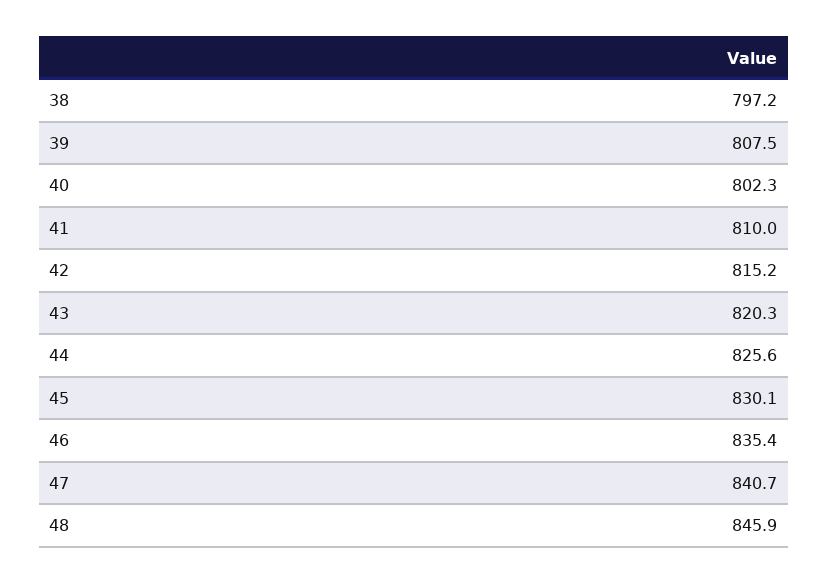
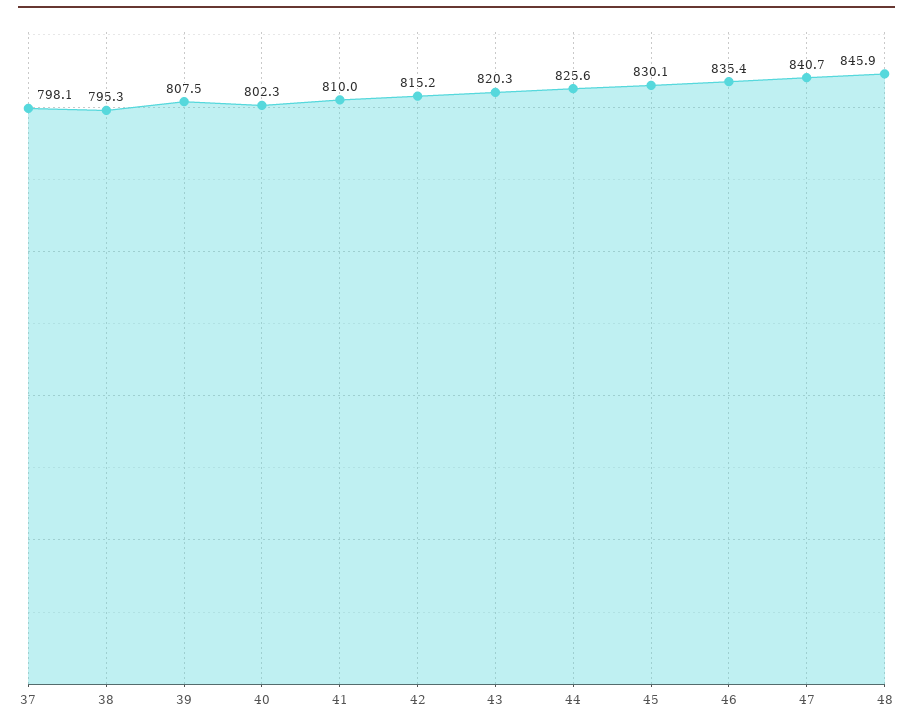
38: 797.2 -> 795.3
37: none -> 798.1

